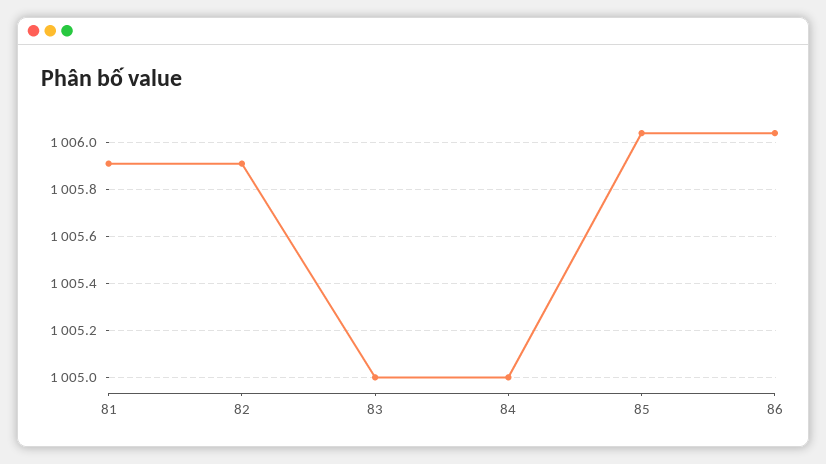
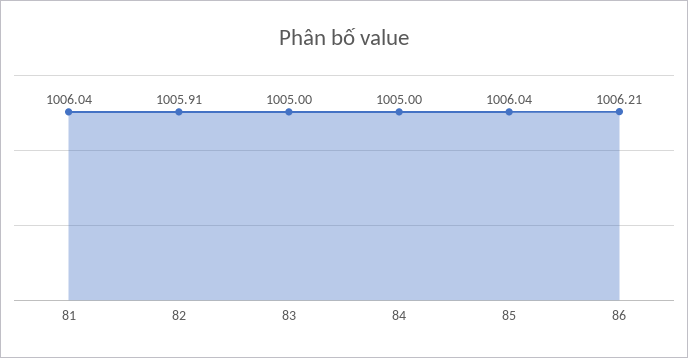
81: 1005.9 -> 1006.04
86: 1006.05 -> 1006.21

